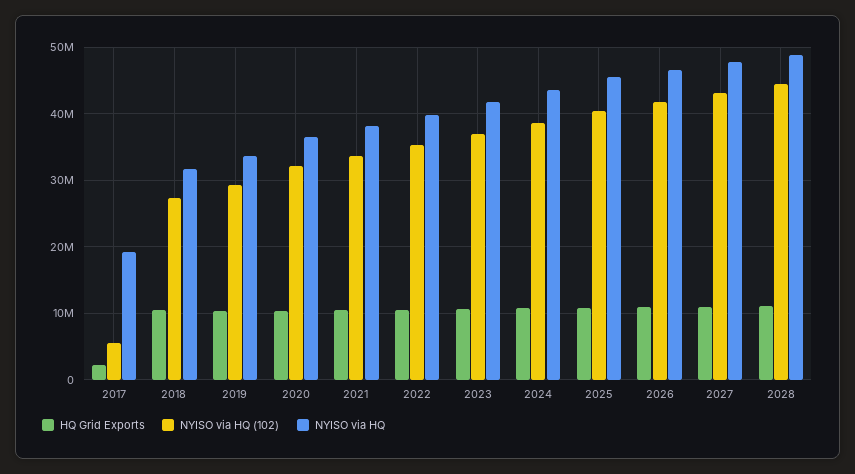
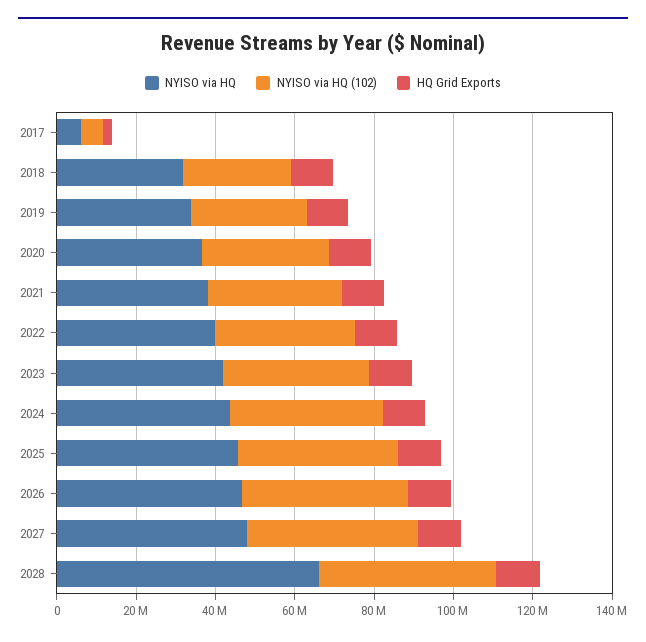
NYISO via HQ, 2017: 19000000 -> 5000000
NYISO via HQ, 2028: 49000000 -> 65000000

